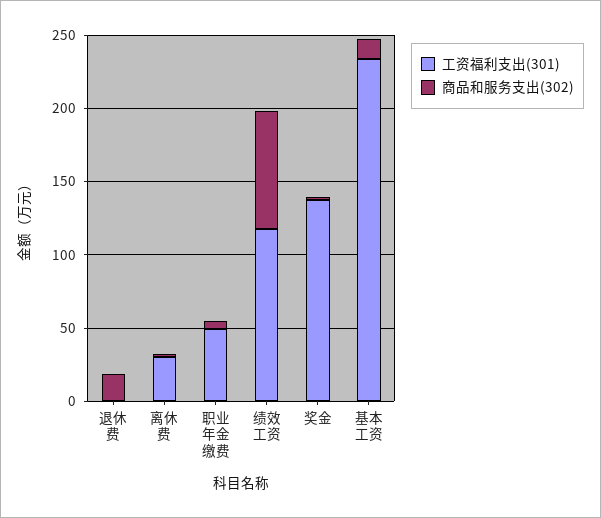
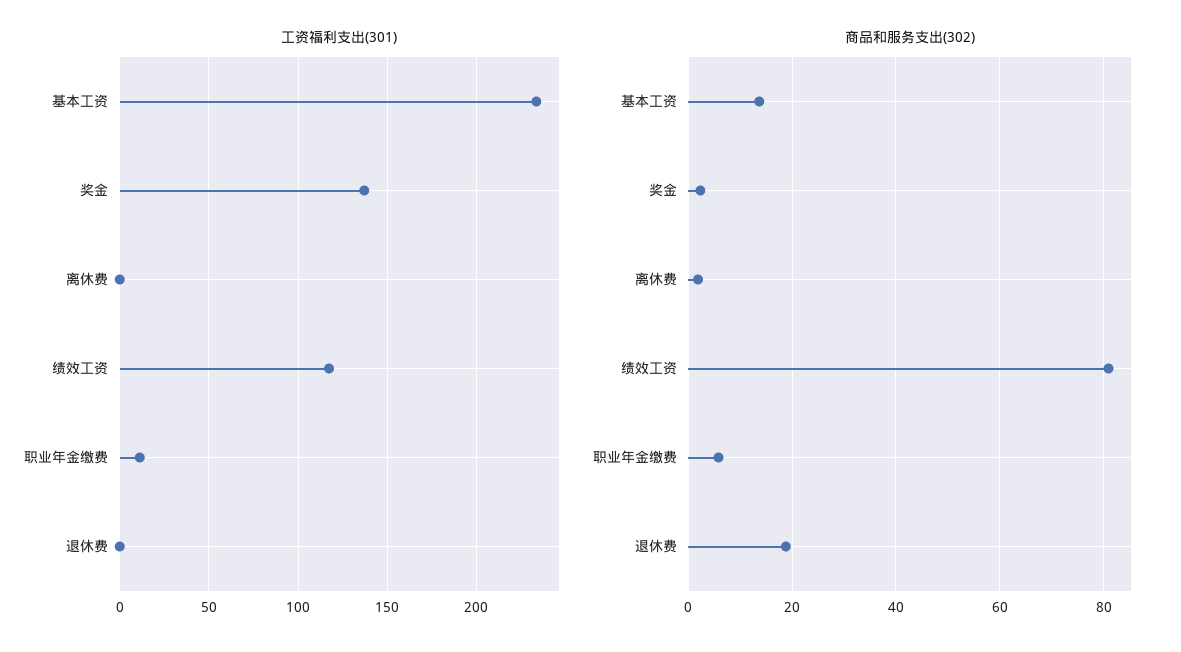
工资福利支出(301), 离休费: 30 -> 0
工资福利支出(301), 职业年金缴费: 50 -> 10

